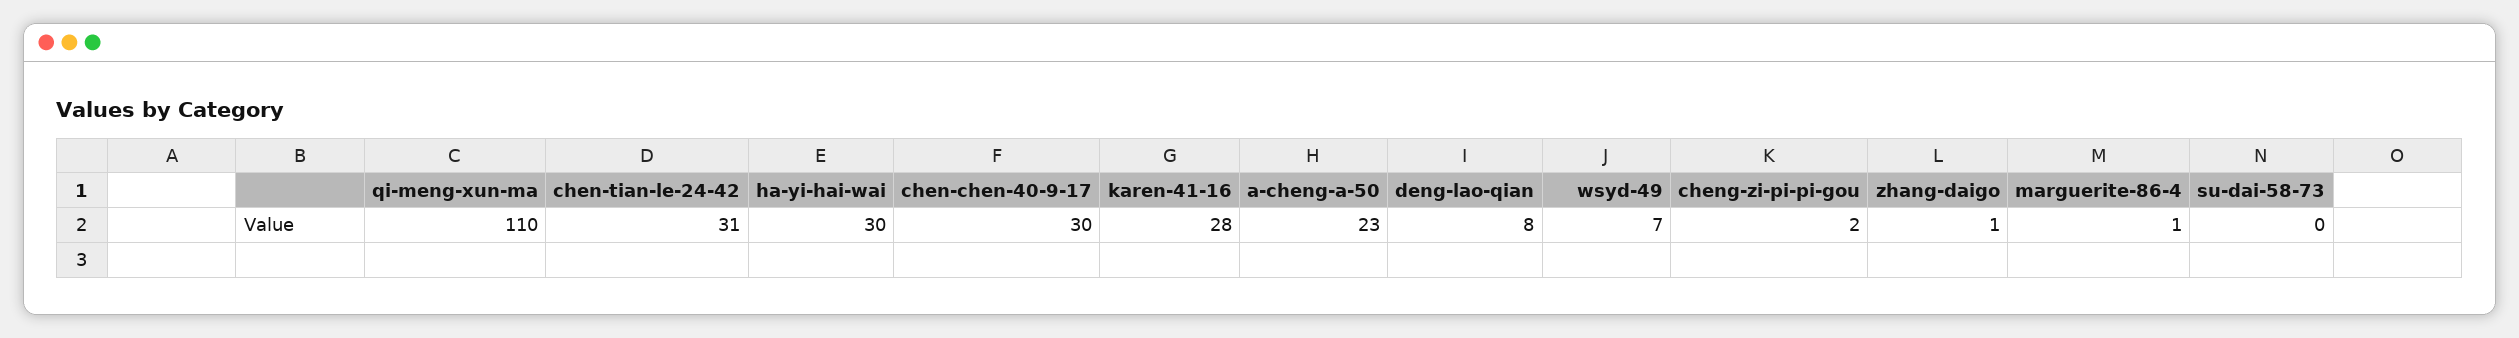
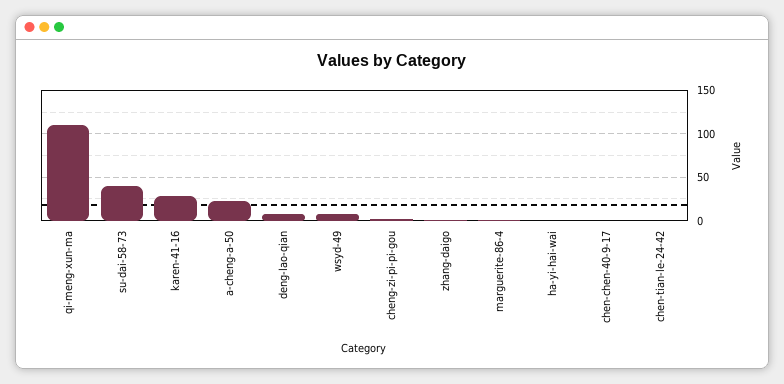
chen-tian-le-24-42: 31 -> 0
ha-yi-hai-wai: 30 -> 0
chen-chen-40-9-17: 30 -> 0
su-dai-58-73: 0 -> 40

